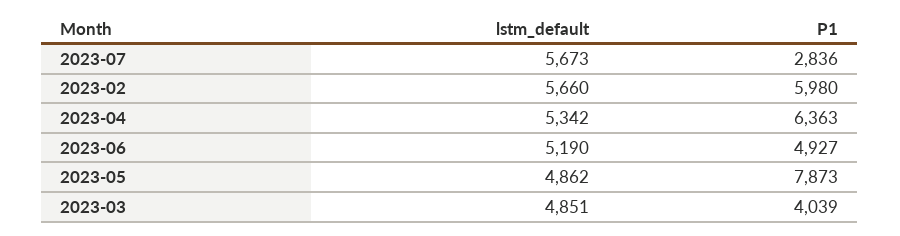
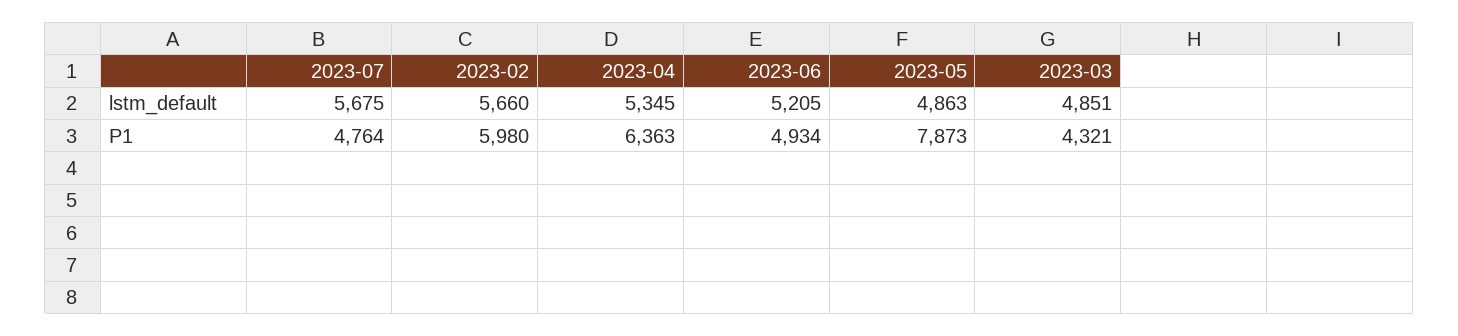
lstm_default, 2023-07: 5673 -> 5675
P1, 2023-07: 2836 -> 4764
lstm_default, 2023-04: 5342 -> 5345
lstm_default, 2023-06: 5190 -> 5205
P1, 2023-06: 4927 -> 4934
lstm_default, 2023-05: 4862 -> 4863
P1, 2023-03: 4039 -> 4321

